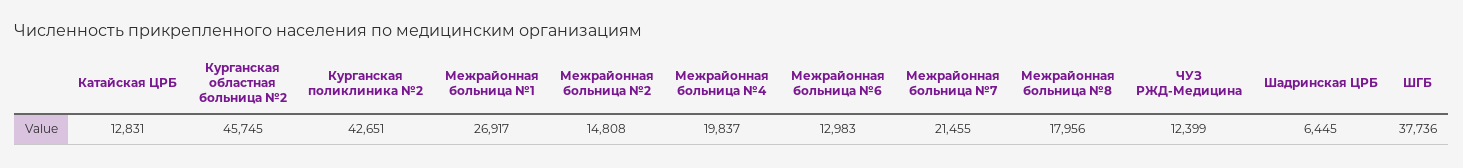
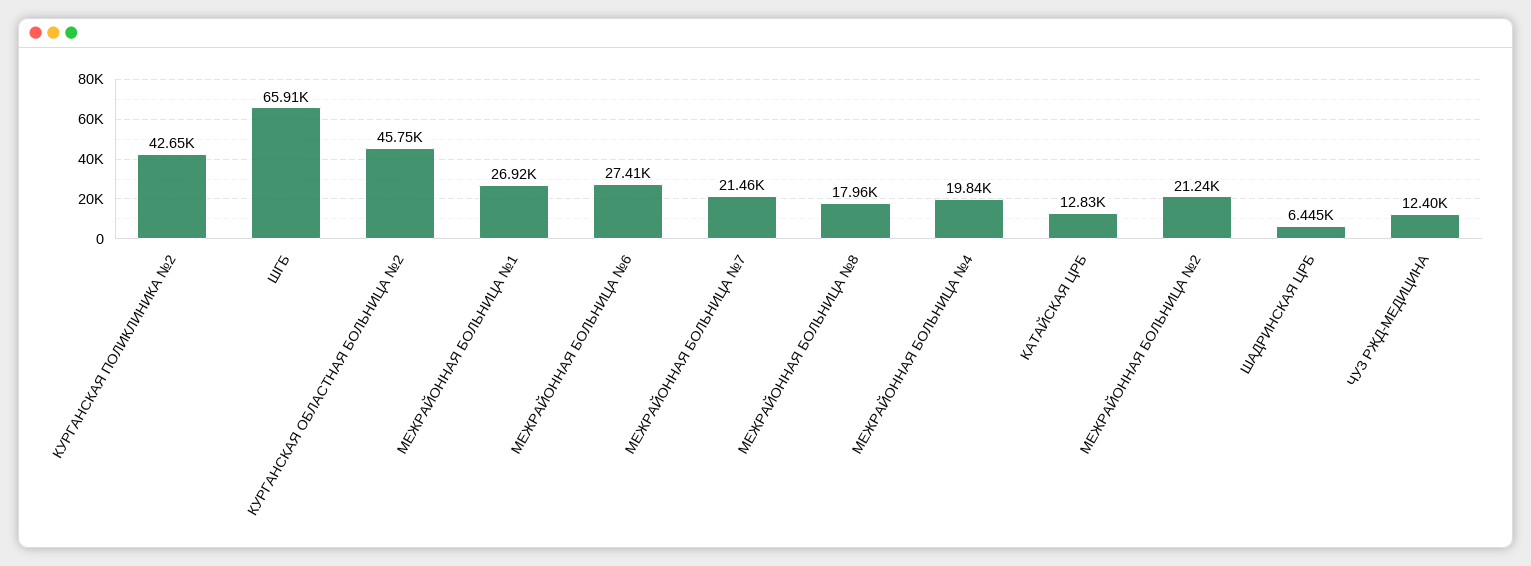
Межрайонная больница №2: 14808 -> 21240
Межрайонная больница №6: 12983 -> 27410
ШГБ: 37736 -> 65910

